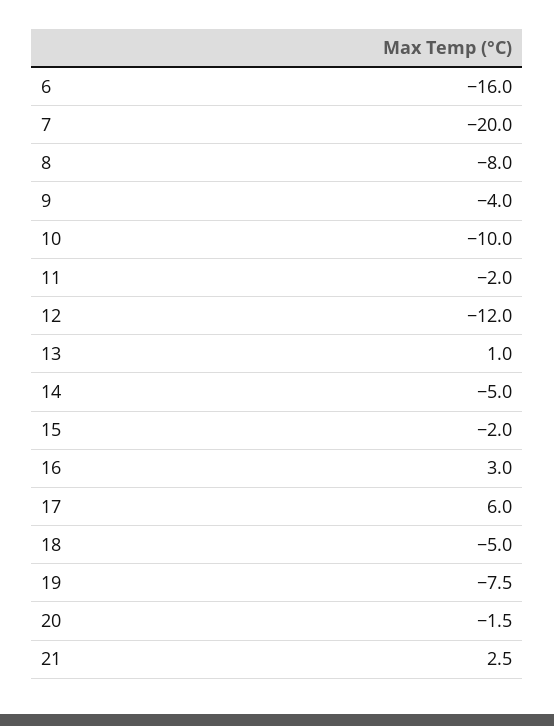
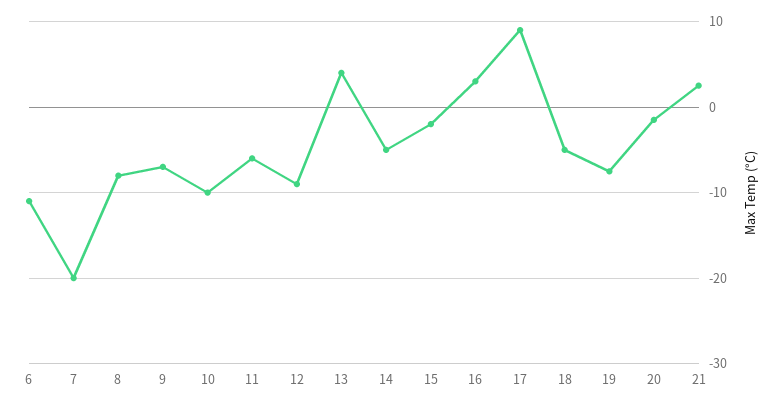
6: -16 -> -11
9: -4 -> -7
11: -2 -> -6
12: -12 -> -9
13: 1 -> 4
17: 6 -> 9

